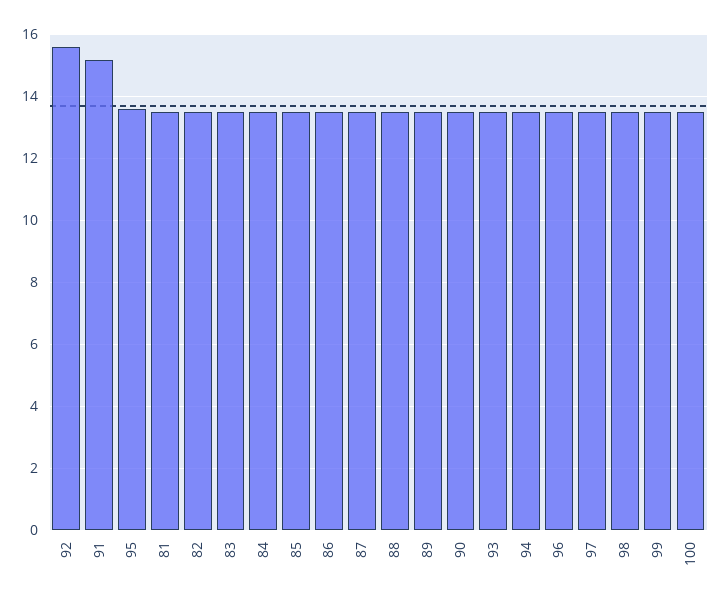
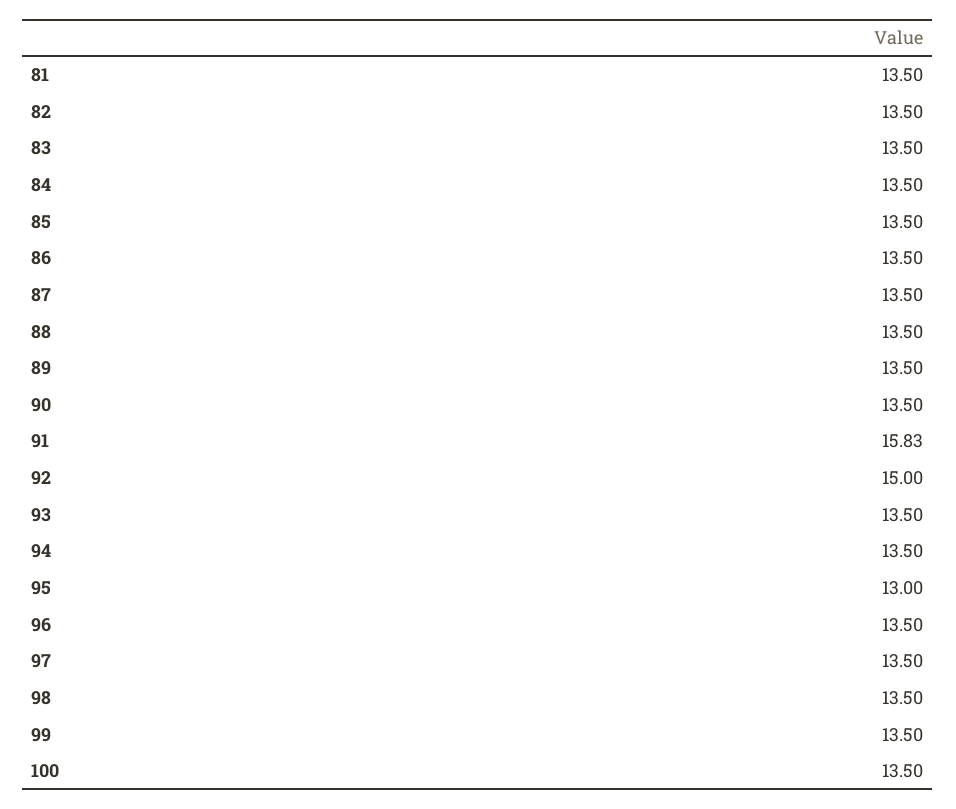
92: 15.6 -> 15
91: 15.2 -> 15.83
95: 13.6 -> 13

